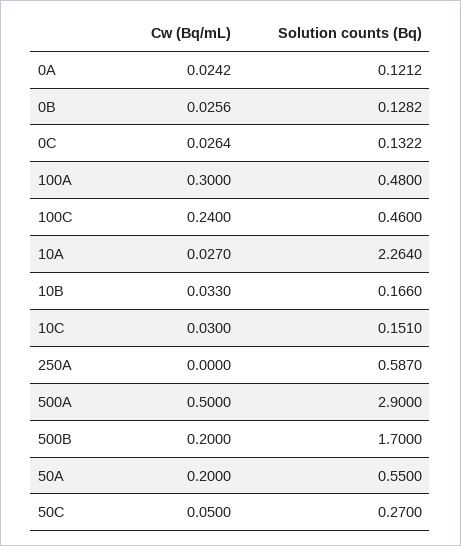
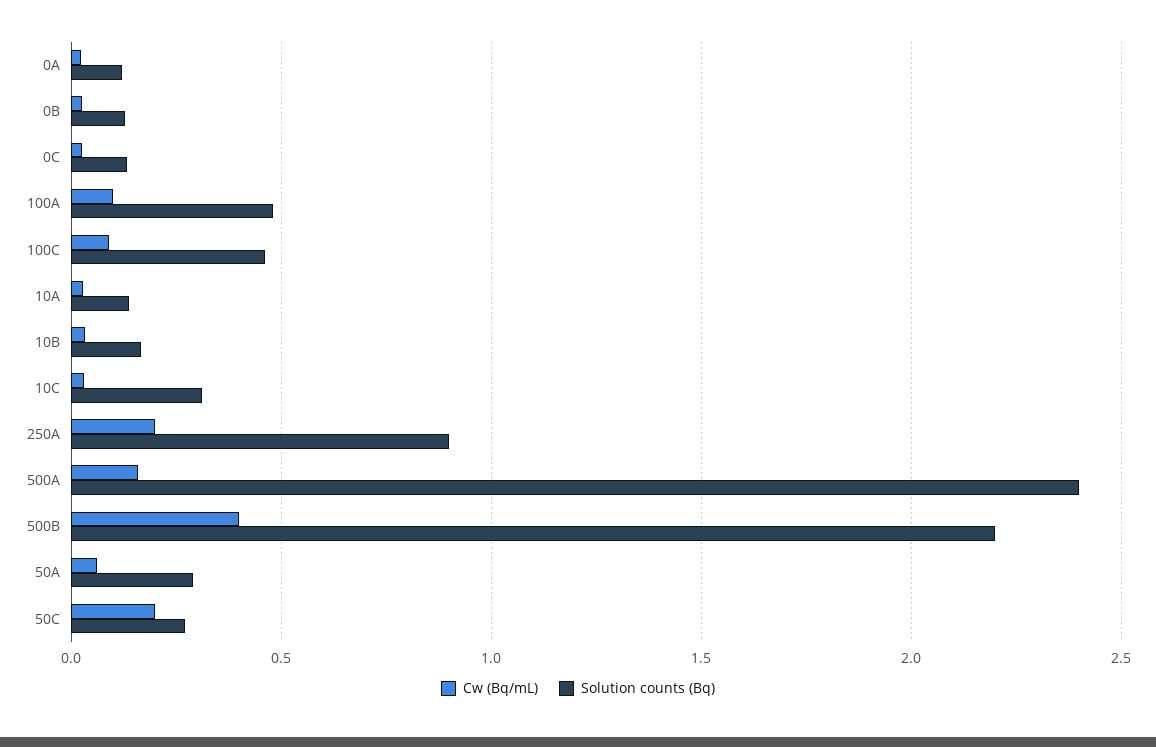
Cw (Bq/mL), 100A: 0.3 -> 0.1
Cw (Bq/mL), 100C: 0.24 -> 0.1
Solution counts (Bq), 10A: 2.264 -> 0.15
Solution counts (Bq), 10C: 0.151 -> 0.3
Cw (Bq/mL), 250A: 0 -> 0.2
Solution counts (Bq), 250A: 0.587 -> 0.9
Cw (Bq/mL), 500A: 0.5 -> 0.15
Solution counts (Bq), 500A: 2.9 -> 2.4
Cw (Bq/mL), 500B: 0.2 -> 0.4
Solution counts (Bq), 500B: 1.7 -> 2.2
Cw (Bq/mL), 50A: 0.2 -> 0.05
Solution counts (Bq), 50A: 0.55 -> 0.3
Cw (Bq/mL), 50C: 0.05 -> 0.2

